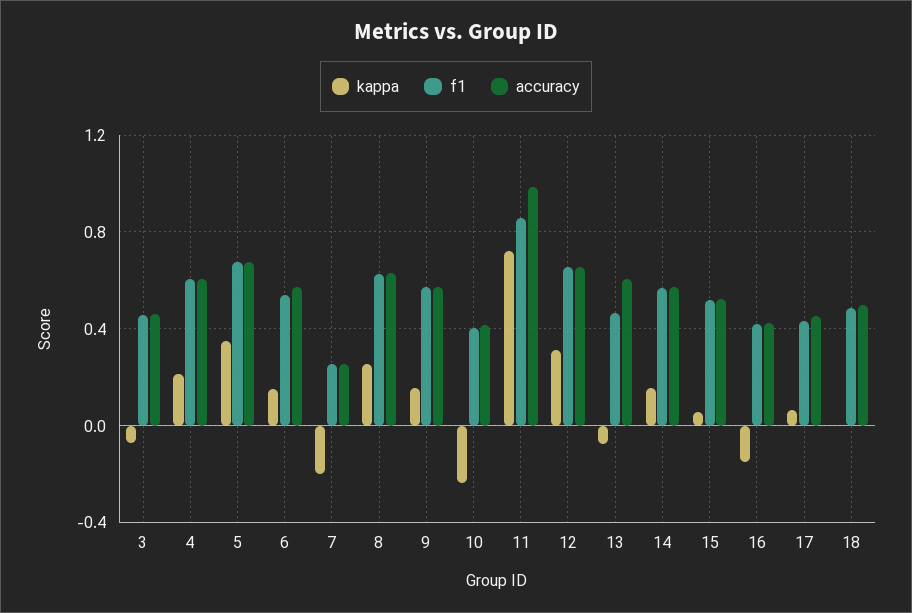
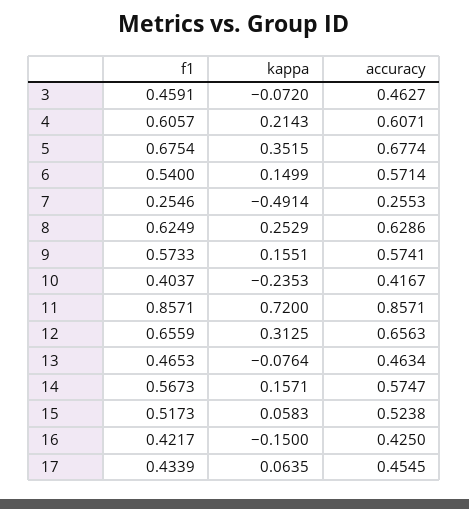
kappa, 7: -0.2 -> -0.4914
accuracy, 11: 1 -> 0.8571
accuracy, 13: 0.6 -> 0.4634
kappa, 18: 0 -> none
f1, 18: 0.5 -> none
accuracy, 18: 0.5 -> none

